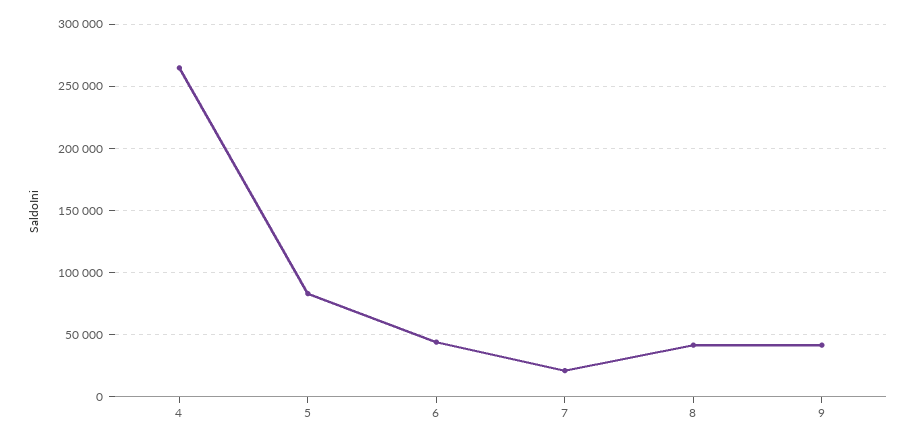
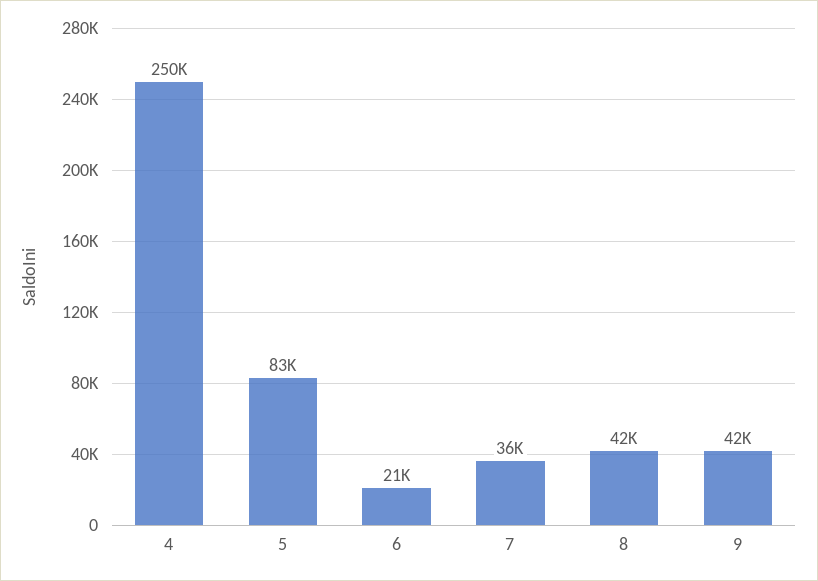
4: 265000 -> 250000
6: 45000 -> 21000
7: 20000 -> 36000

